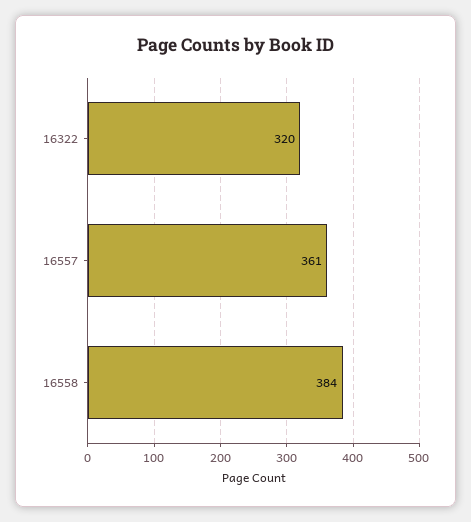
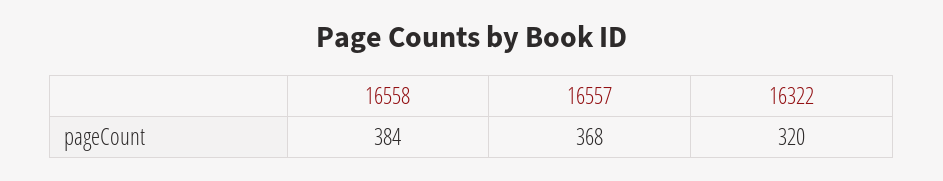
16557: 361 -> 368

